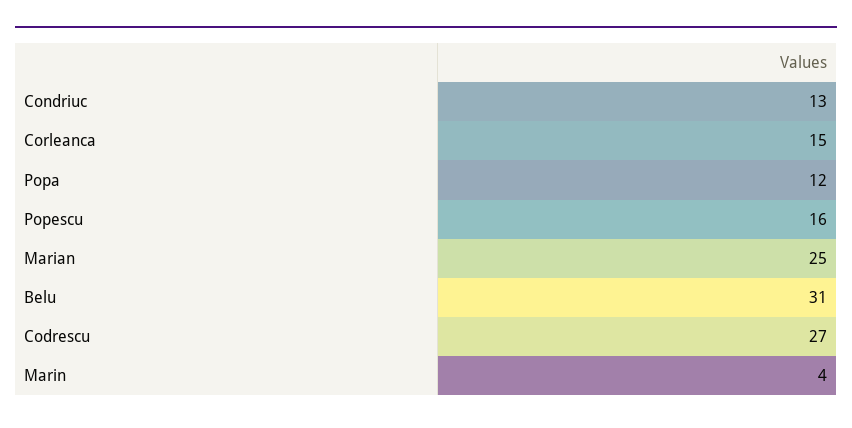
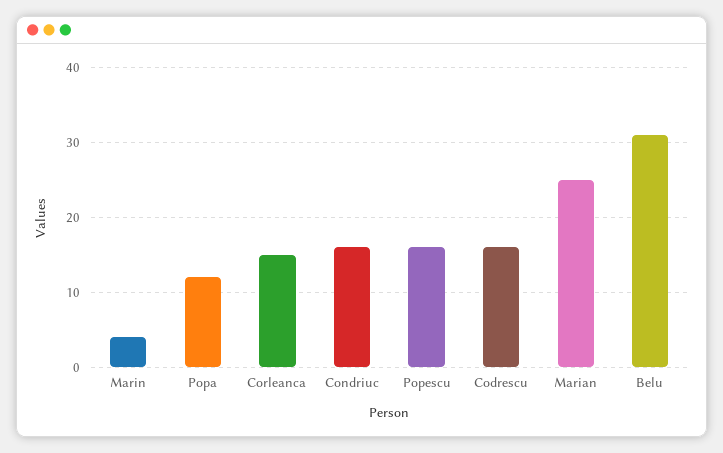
Condriuc: 13 -> 16
Codrescu: 27 -> 16

